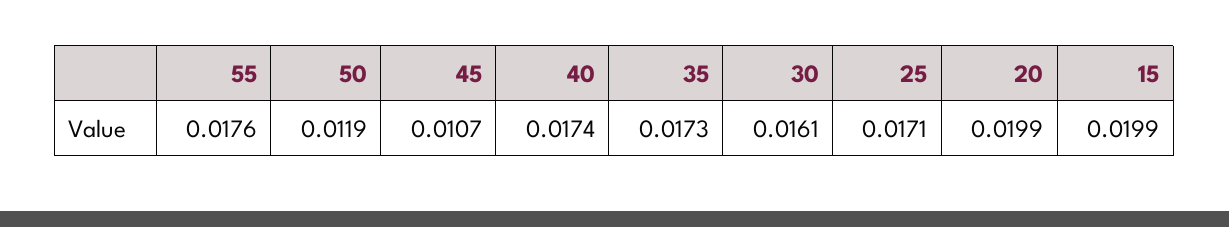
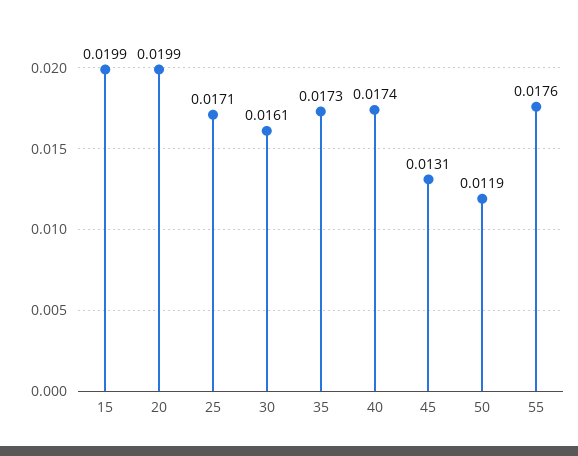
45: 0.0107 -> 0.0131

